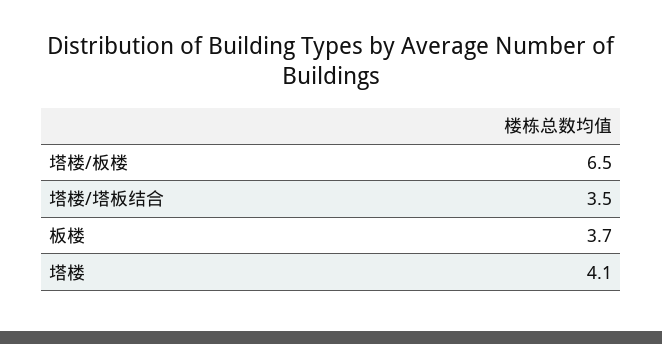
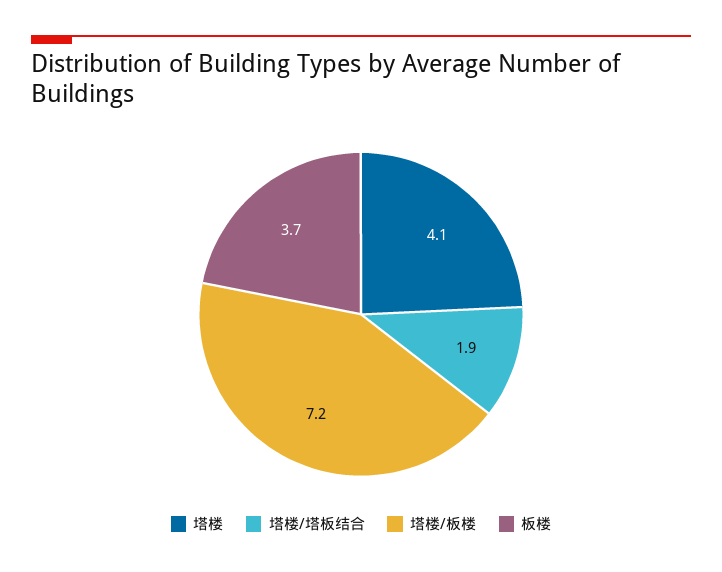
塔楼/板楼: 6.5 -> 7.2
塔楼/塔板结合: 3.5 -> 1.9

